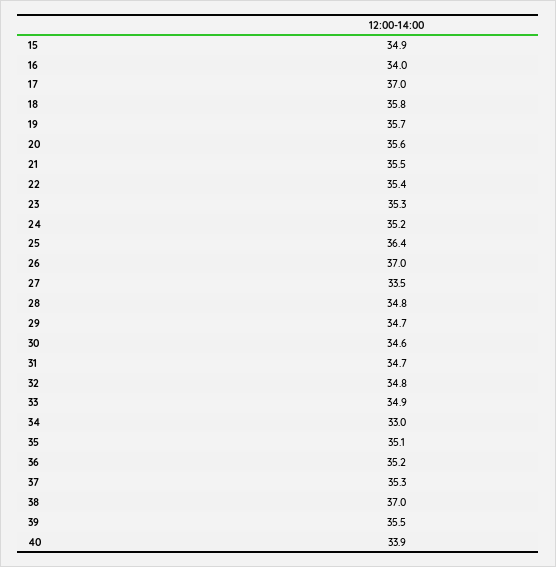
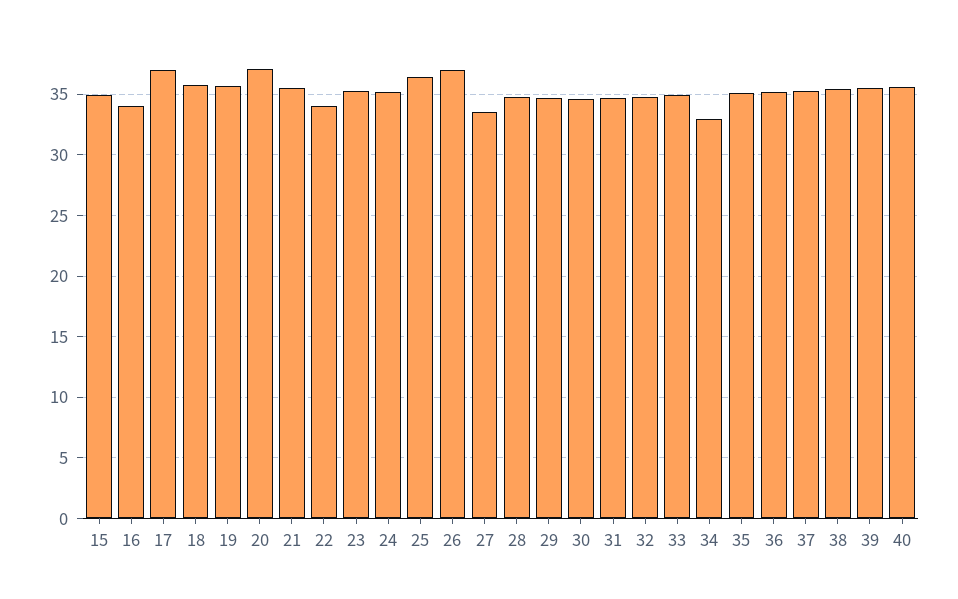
20: 35.6 -> 37
22: 35.4 -> 34
38: 37 -> 35.5
40: 33.9 -> 35.5

